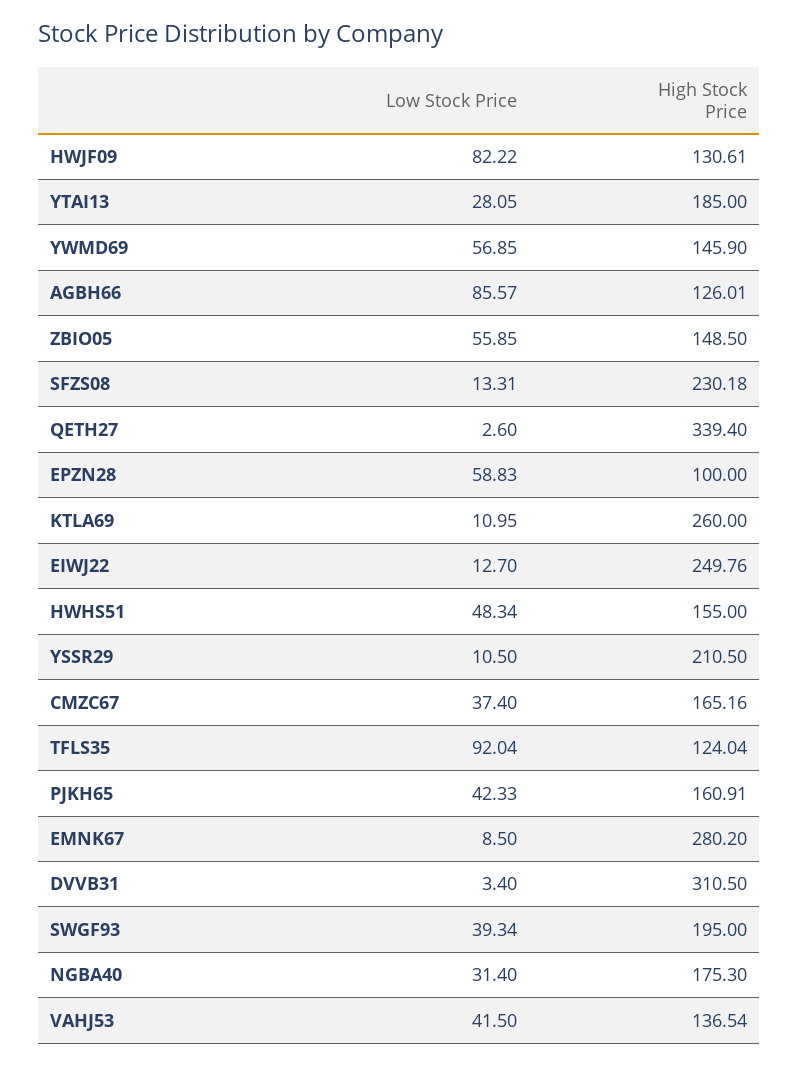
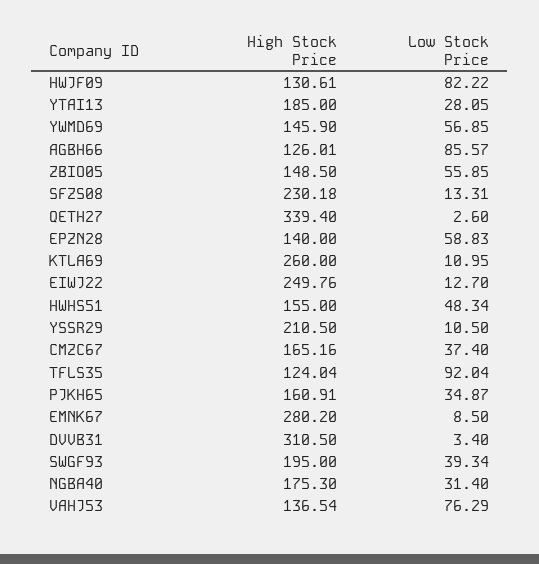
High Stock Price, EPZN28: 100 -> 140
Low Stock Price, PJKH65: 42.33 -> 34.87
Low Stock Price, VAHJ53: 41.5 -> 76.29

